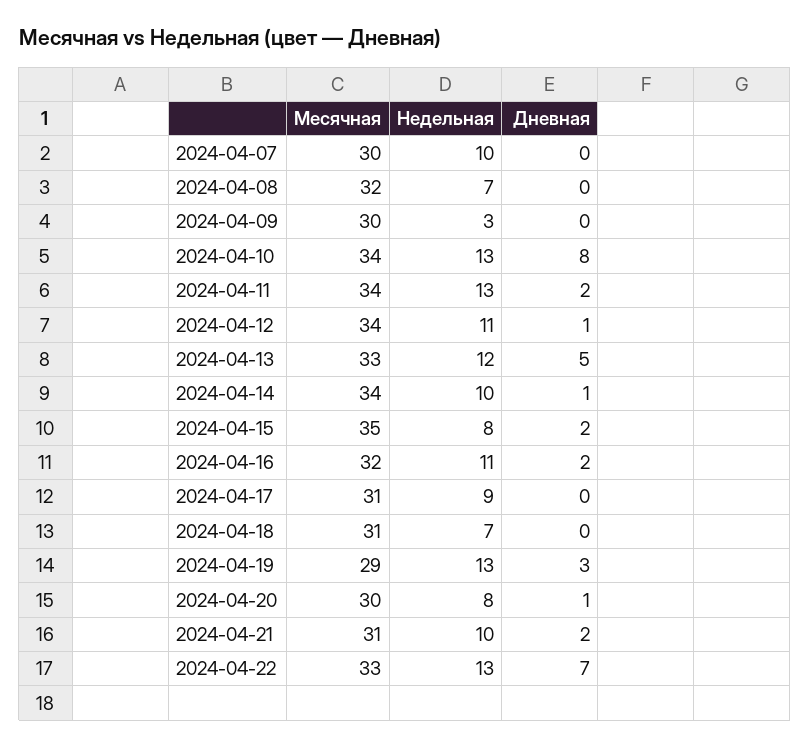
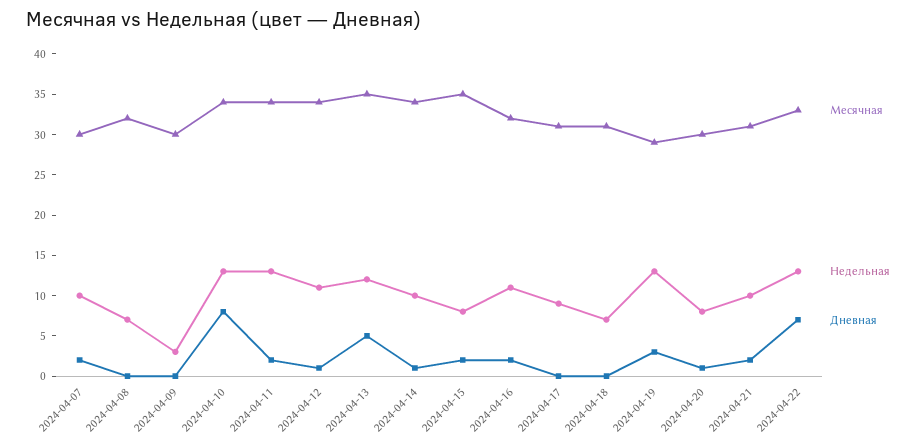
Дневная, 2024-04-07: 0 -> 2
Месячная, 2024-04-13: 33 -> 35

